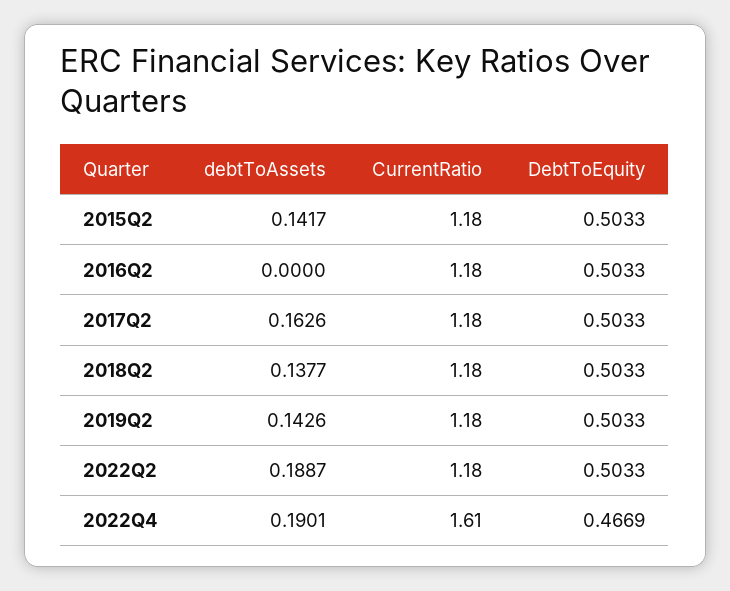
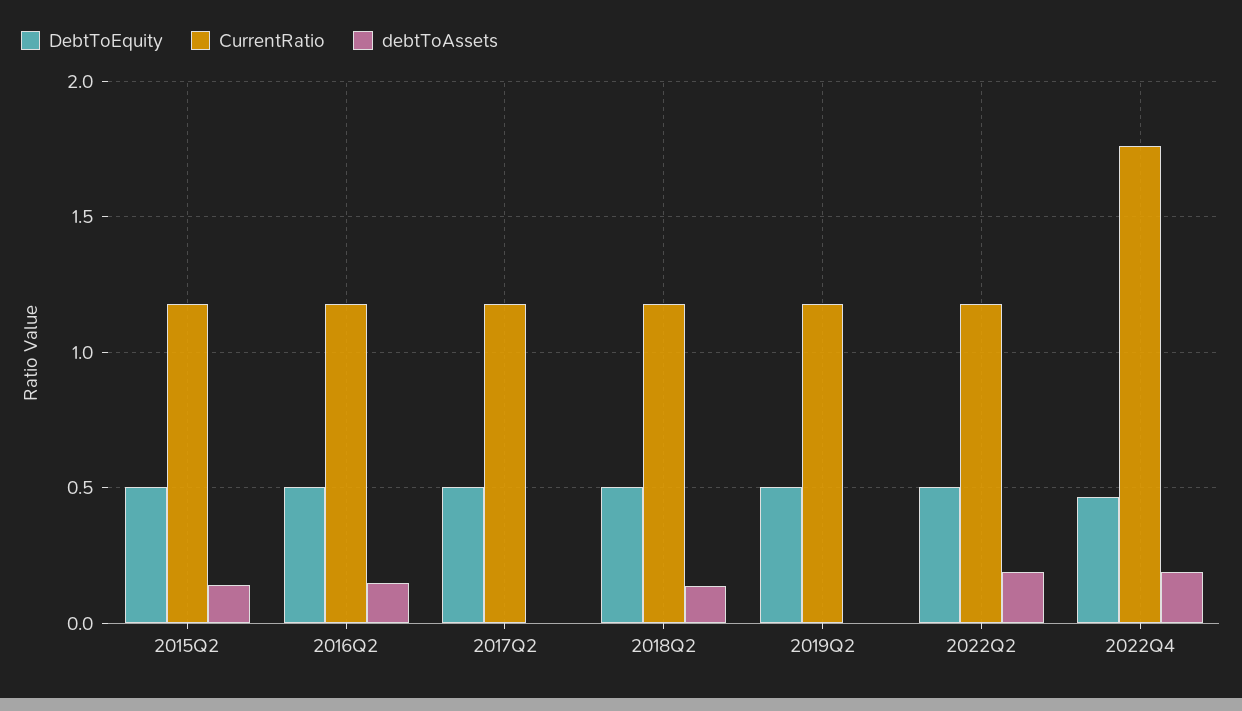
debtToAssets, 2016Q2: 0 -> 0.15
debtToAssets, 2017Q2: 0.1626 -> 0
debtToAssets, 2019Q2: 0.1426 -> 0
CurrentRatio, 2022Q4: 1.61 -> 1.75

